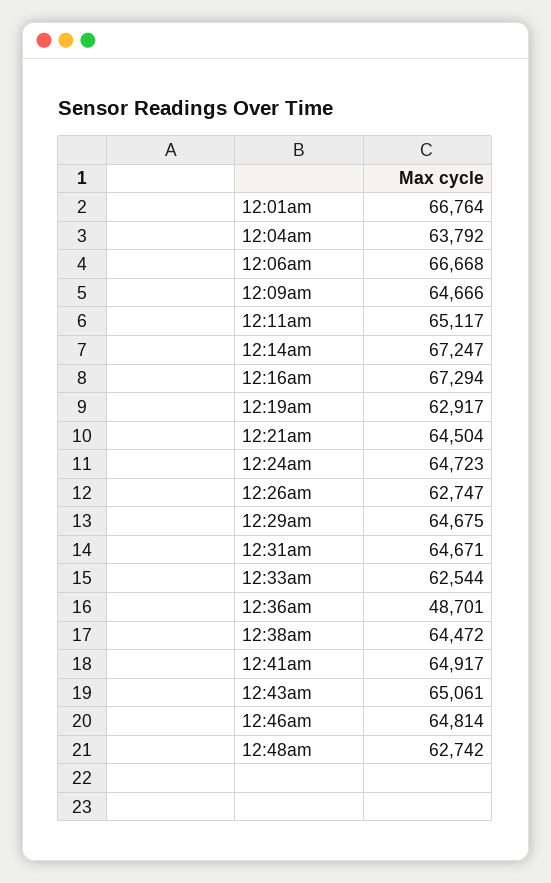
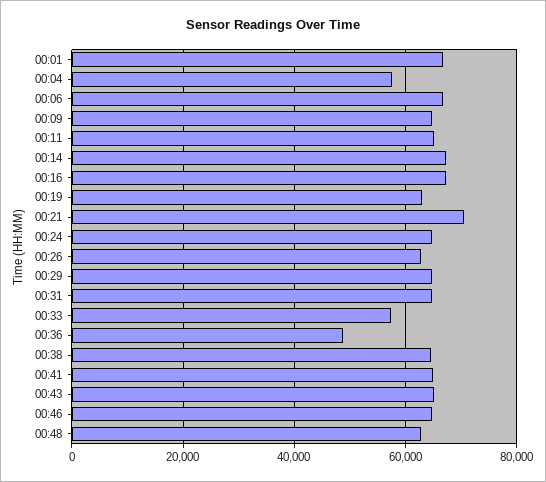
12:04am: 63792 -> 58000
12:21am: 64504 -> 70000
12:33am: 62544 -> 58000

